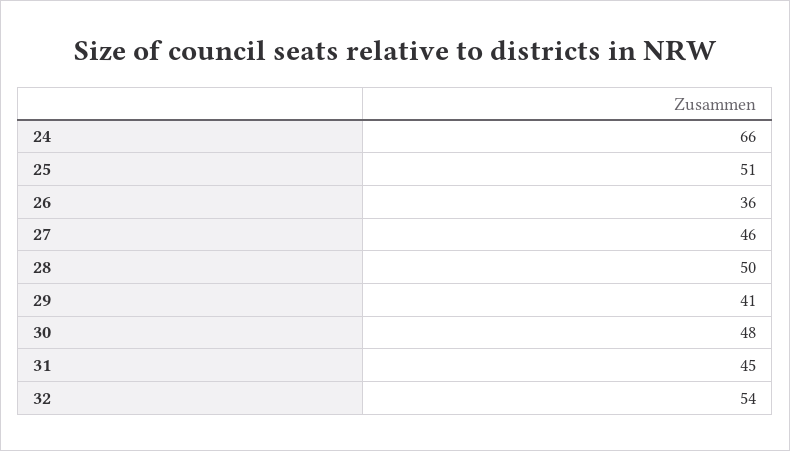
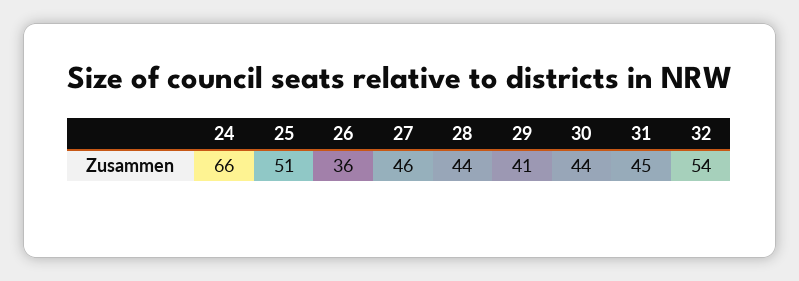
28: 50 -> 44
30: 48 -> 44

